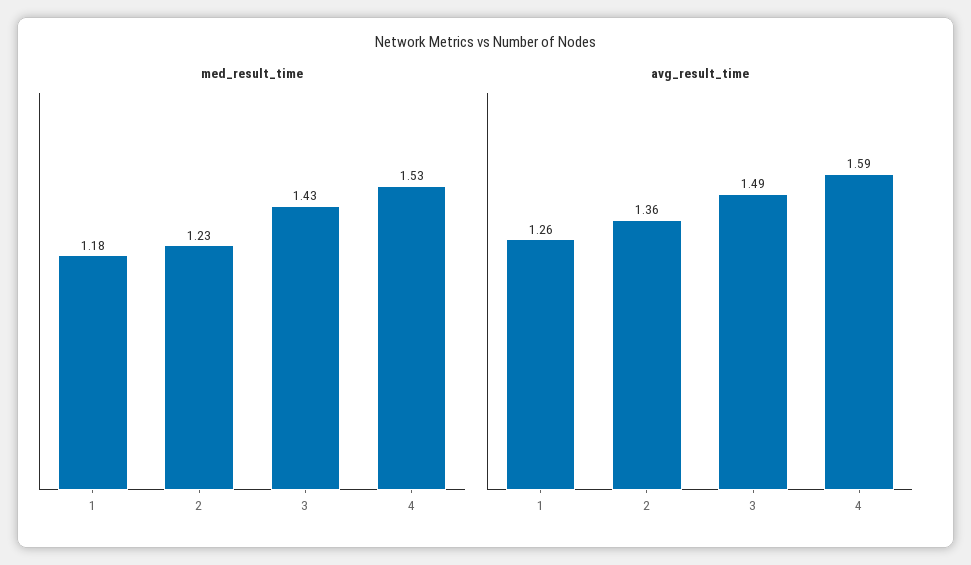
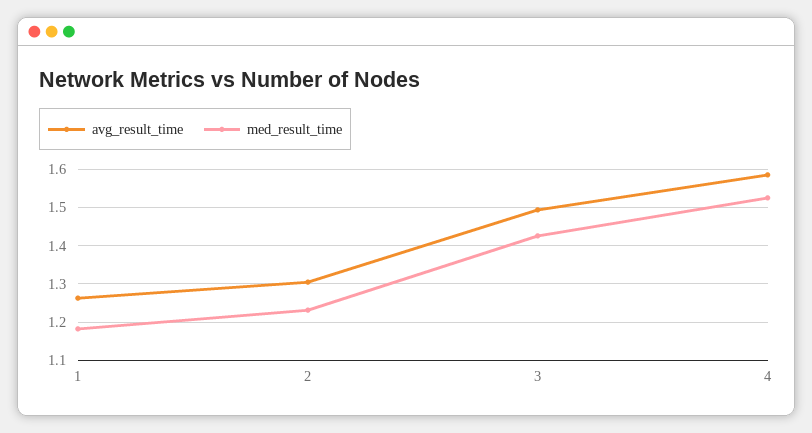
avg_result_time, 2: 1.36 -> 1.3

